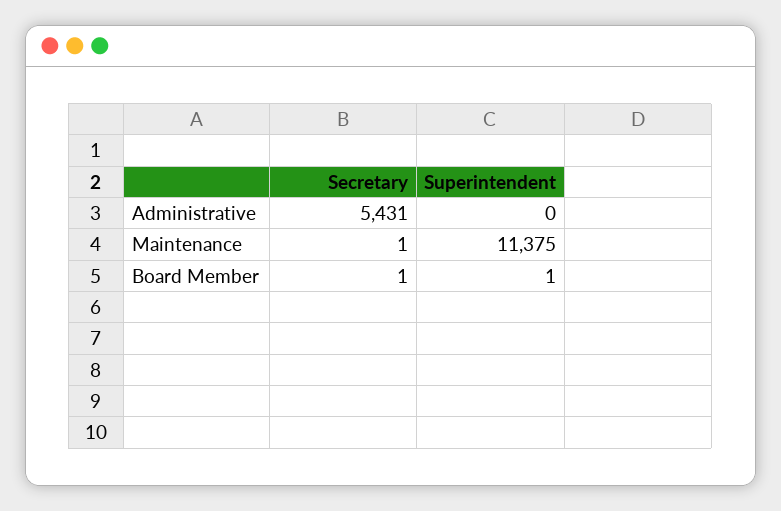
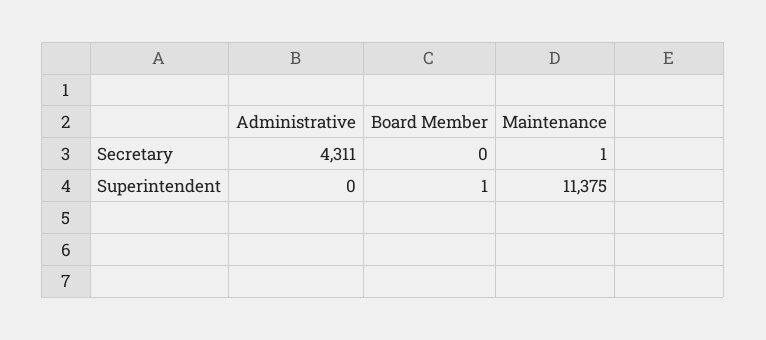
Secretary, Administrative: 5431 -> 4311
Secretary, Board Member: 1 -> 0

